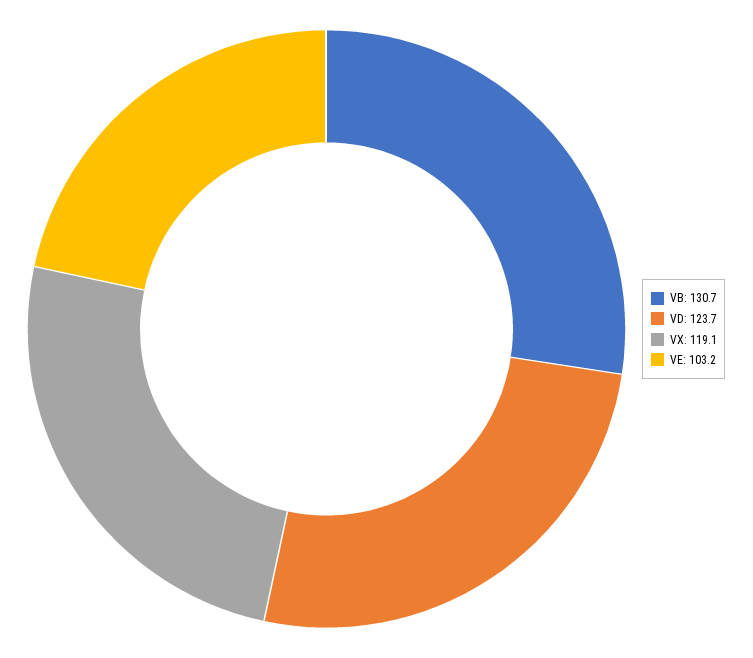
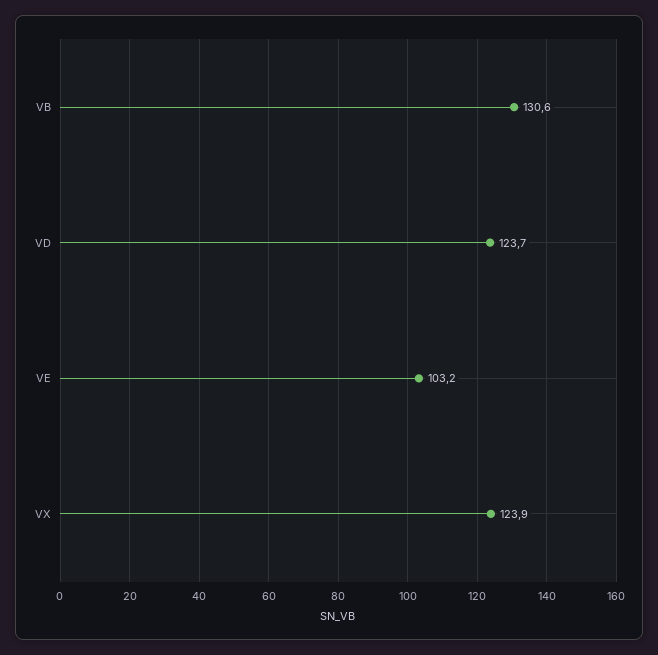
VB: 130.7 -> 130.6
VX: 119.1 -> 123.9

